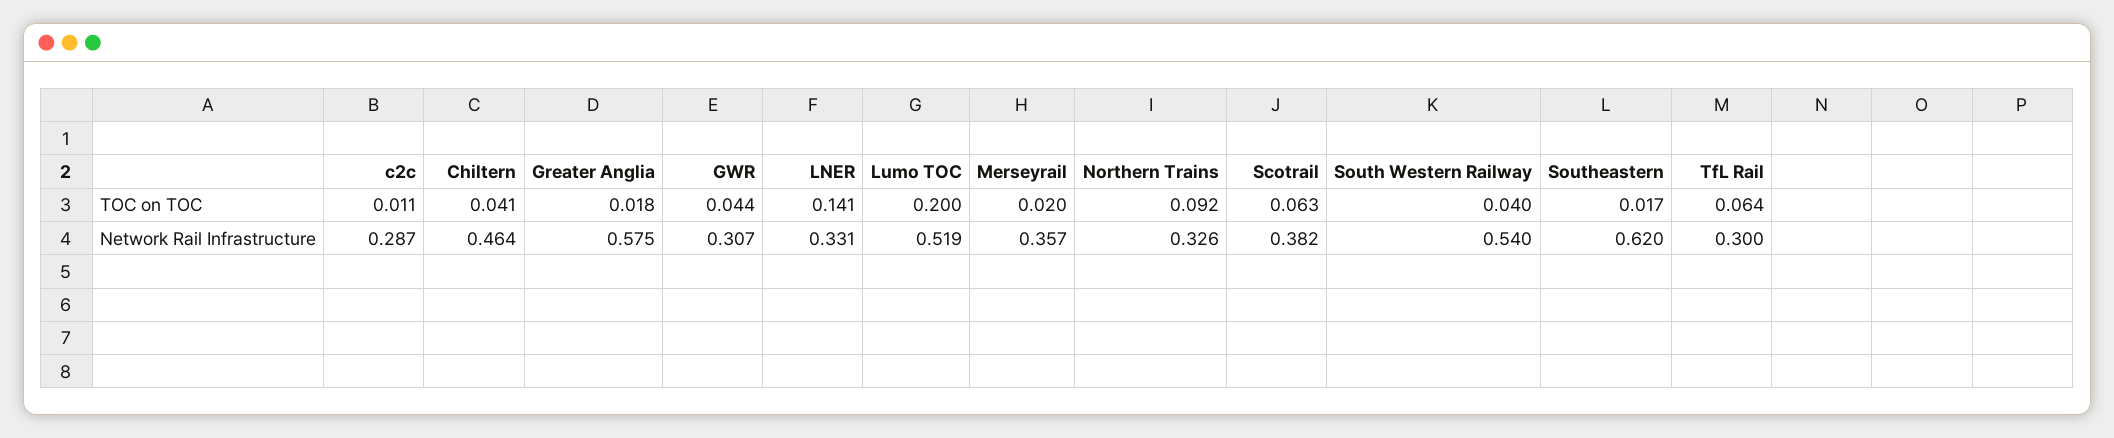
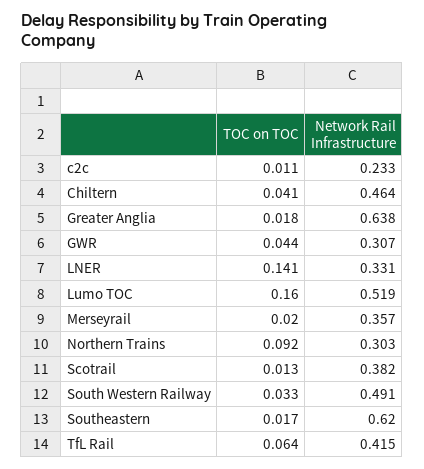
Lumo TOC, TOC on TOC: 0.2 -> 0.16
Scotrail, TOC on TOC: 0.063 -> 0.013
South Western Railway, TOC on TOC: 0.04 -> 0.033
c2c, Network Rail Infrastructure: 0.287 -> 0.233
Greater Anglia, Network Rail Infrastructure: 0.575 -> 0.638
Northern Trains, Network Rail Infrastructure: 0.326 -> 0.303
South Western Railway, Network Rail Infrastructure: 0.54 -> 0.491
TfL Rail, Network Rail Infrastructure: 0.3 -> 0.415

